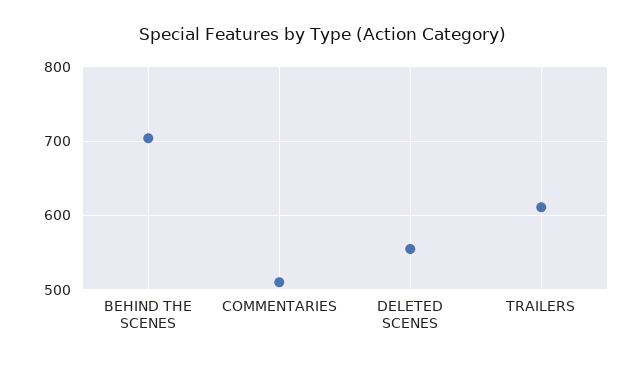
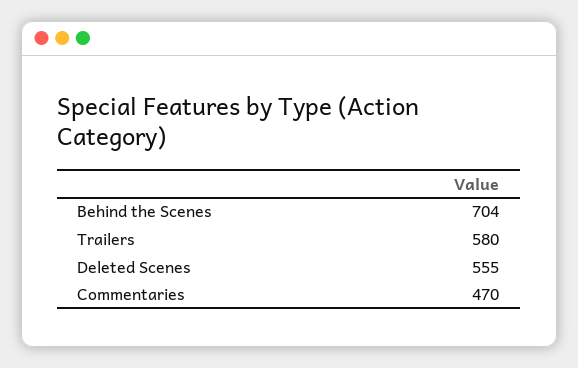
COMMENTARIES: 510 -> 470
TRAILERS: 610 -> 580

